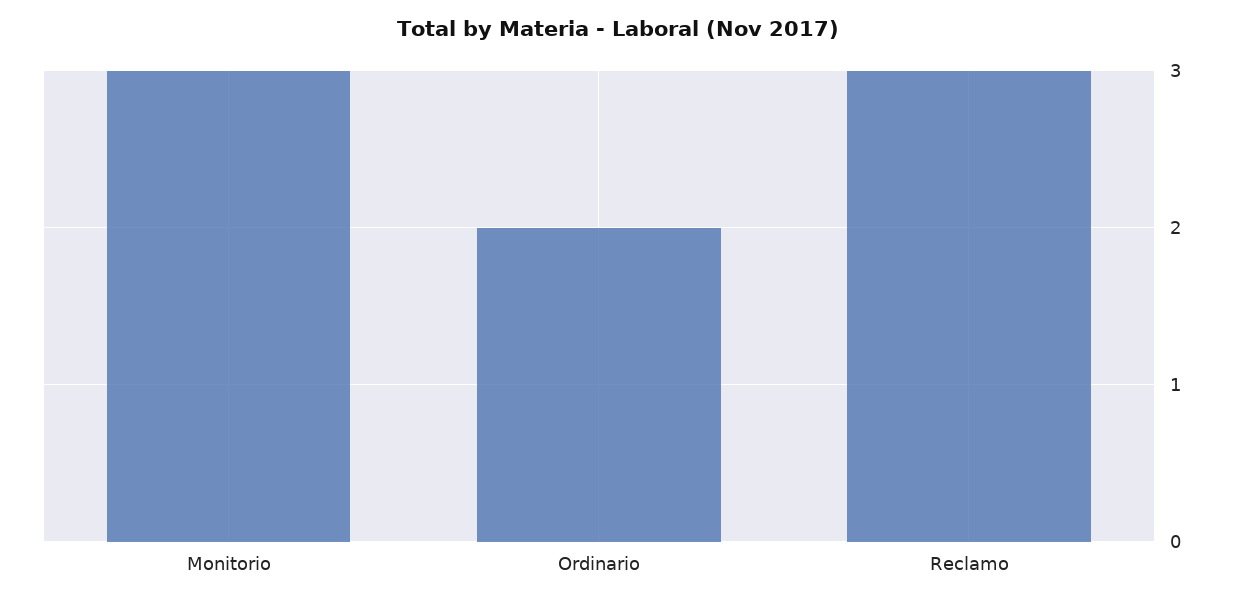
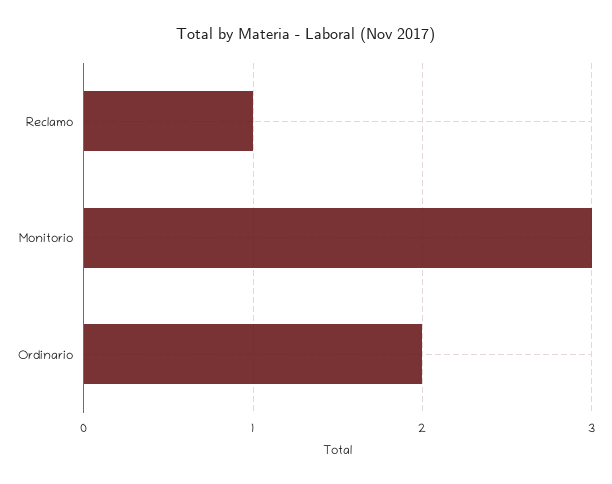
Reclamo: 3 -> 1

